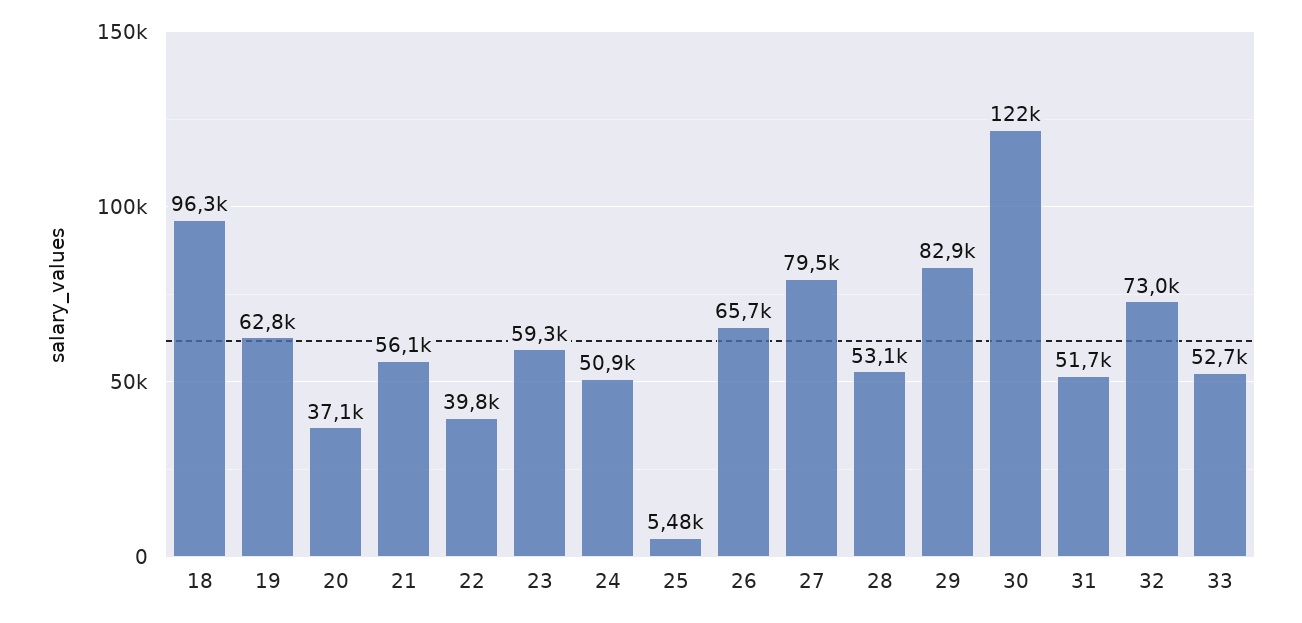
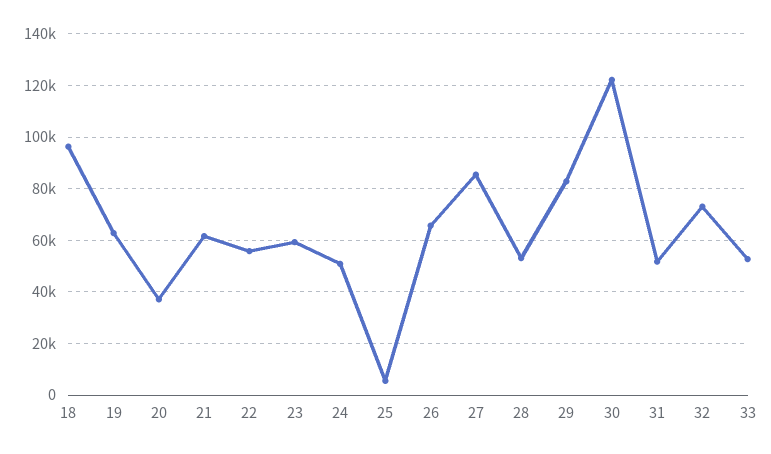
21: 56100 -> 62500
22: 39800 -> 55000
27: 79500 -> 85000

